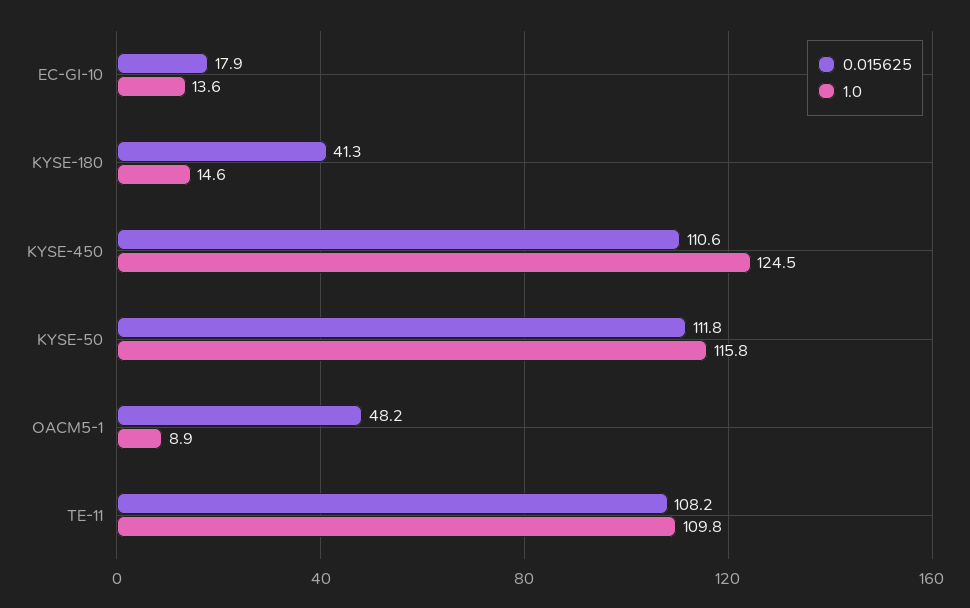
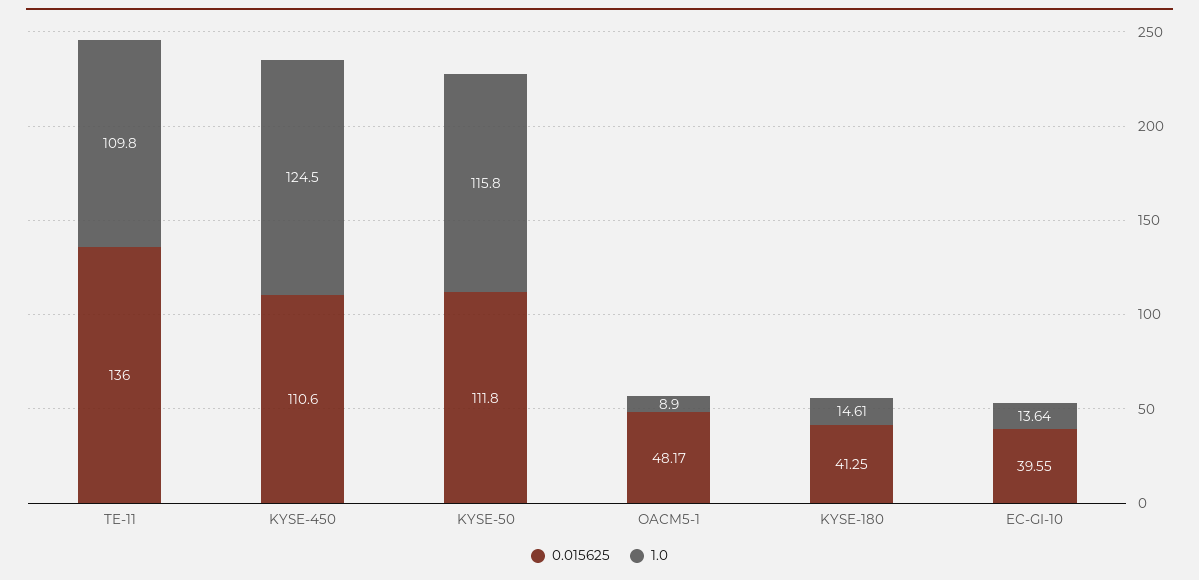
0.015625, EC-GI-10: 17.9 -> 39.55
0.015625, TE-11: 108.2 -> 136

